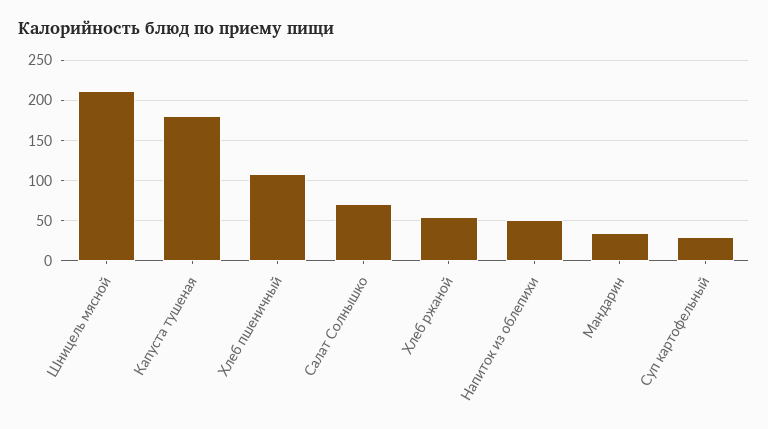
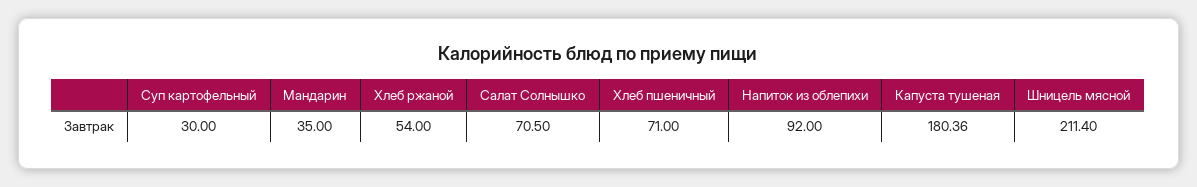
Хлеб пшеничный: 110 -> 71
Напиток из облепихи: 50 -> 92

